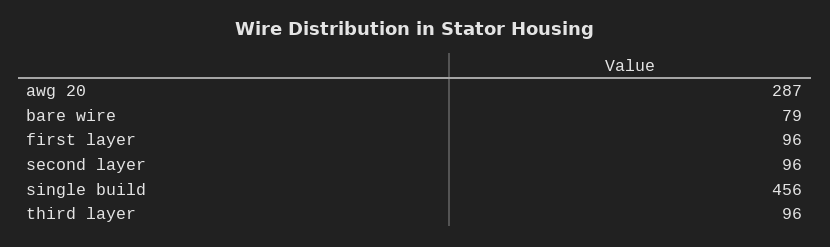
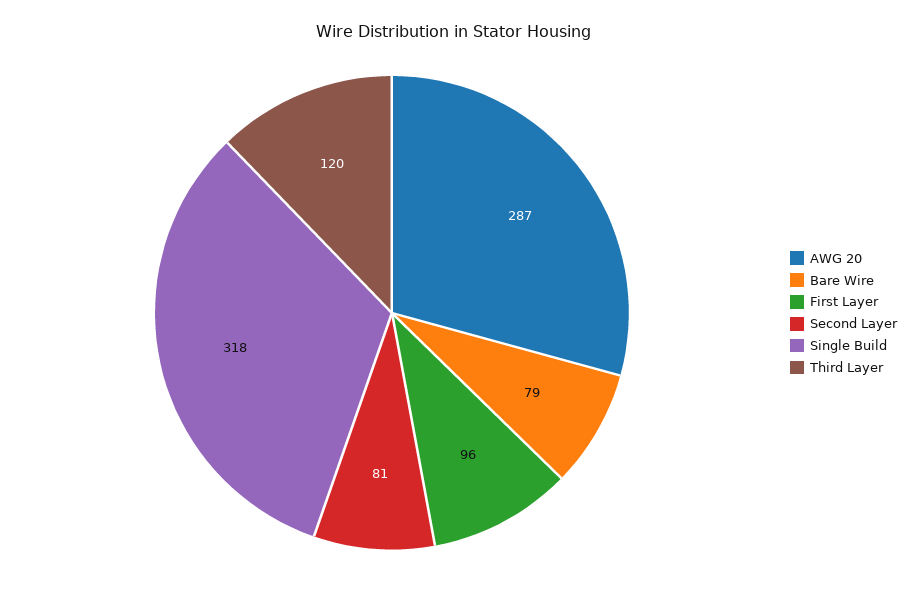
second layer: 96 -> 81
single build: 456 -> 318
third layer: 96 -> 120

